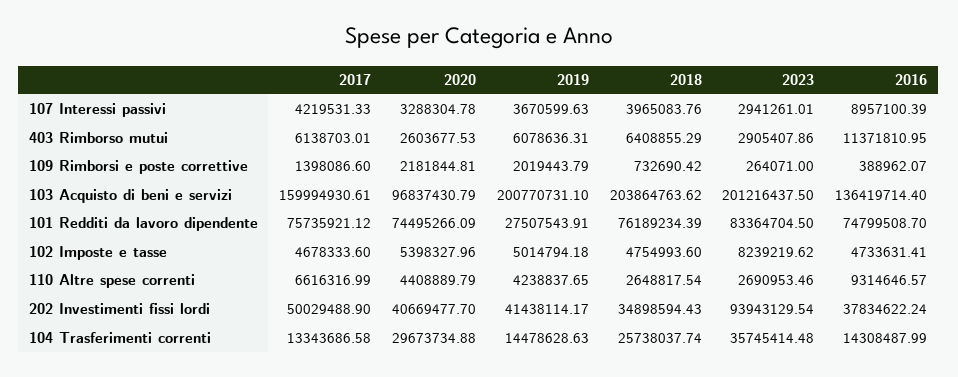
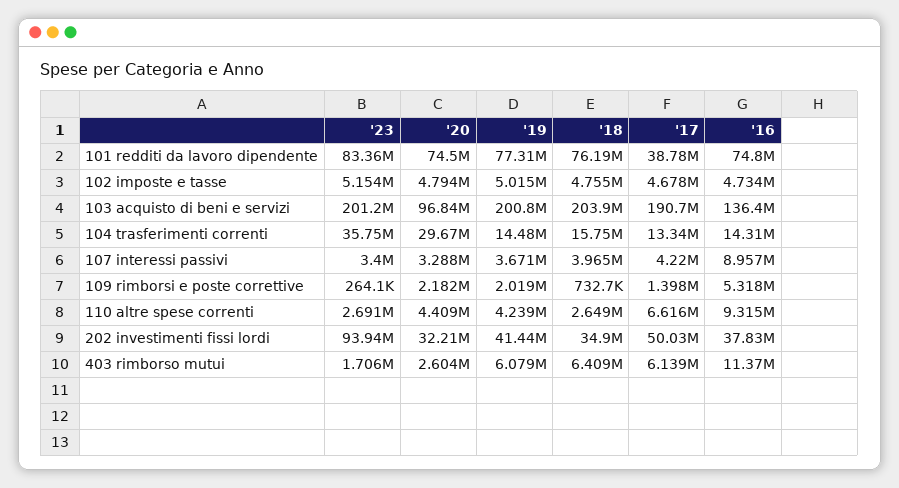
2023, 107 Interessi passivi: 2941261.01 -> 3400000
2023, 403 Rimborso mutui: 2905407.86 -> 1706000
2016, 109 Rimborsi e poste correttive: 388962.07 -> 5318000
2017, 103 Acquisto di beni e servizi: 159994930.61 -> 190700000
2017, 101 Redditi da lavoro dipendente: 75735921.12 -> 38780000
2019, 101 Redditi da lavoro dipendente: 27507543.91 -> 77310000
2020, 102 Imposte e tasse: 5398327.96 -> 4794000
2023, 102 Imposte e tasse: 8239219.62 -> 5154000
2020, 202 Investimenti fissi lordi: 40669477.7 -> 32210000
2018, 104 Trasferimenti correnti: 25738037.74 -> 15750000

